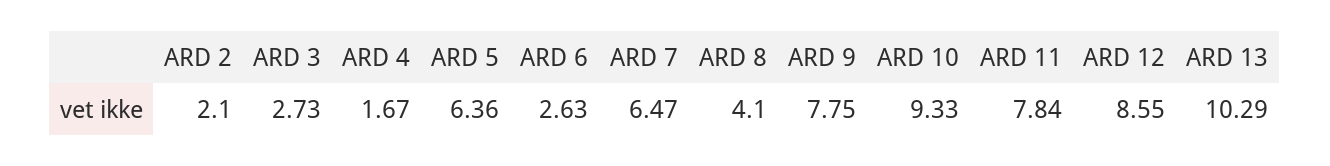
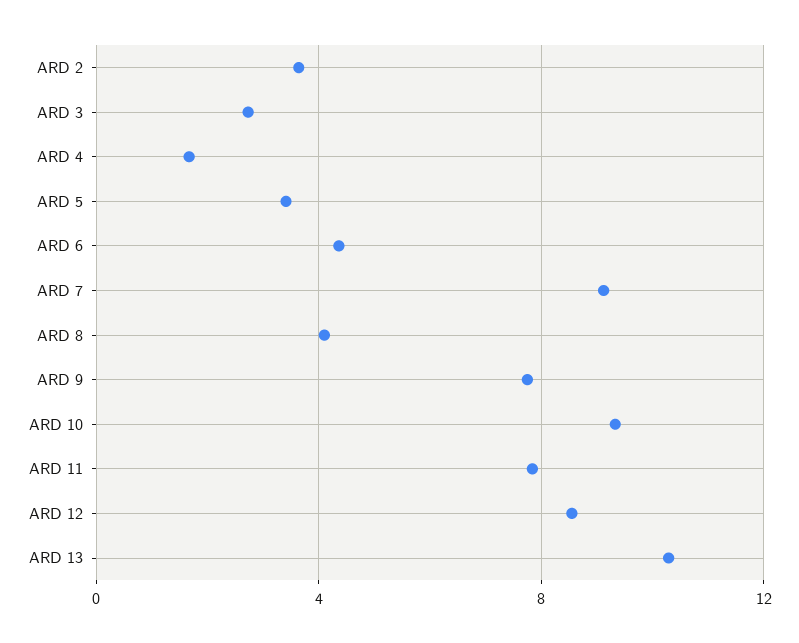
ARD 2: 2.1 -> 3.5
ARD 5: 6.36 -> 3.5
ARD 6: 2.63 -> 4.5
ARD 7: 6.47 -> 9

